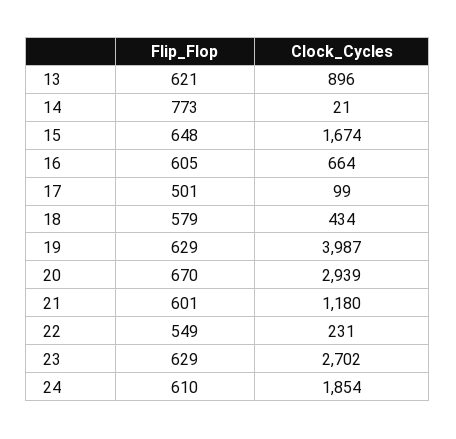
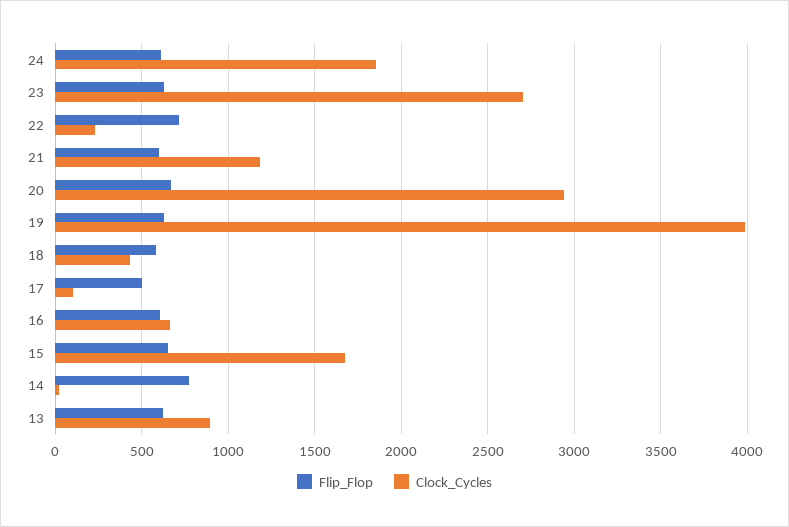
Flip_Flop, 22: 549 -> 700

